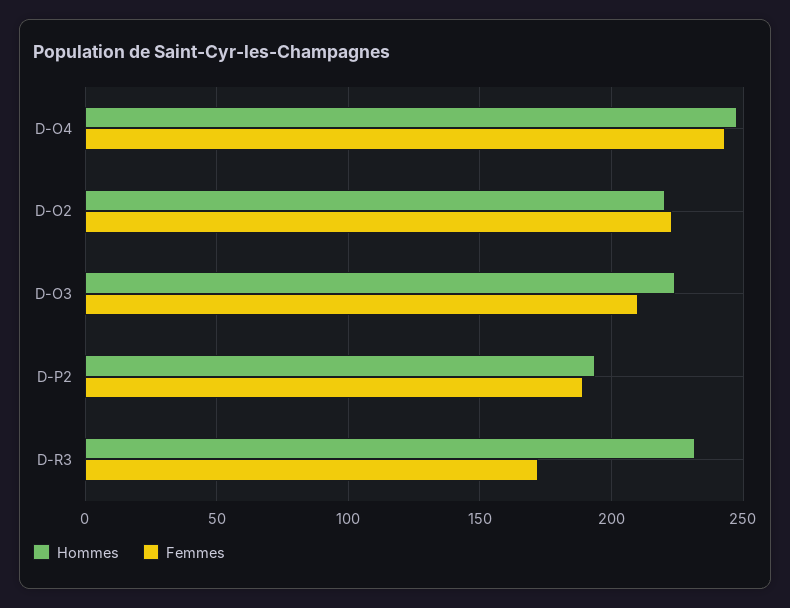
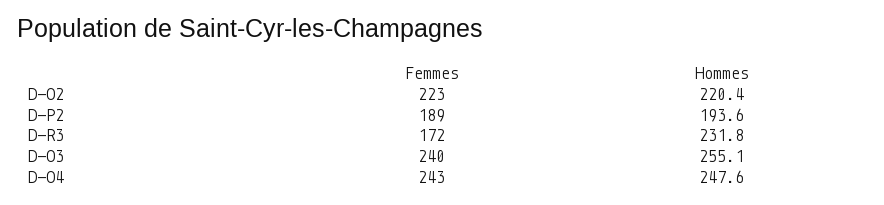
Hommes, D-O3: 225 -> 255.1
Femmes, D-O3: 210 -> 240

